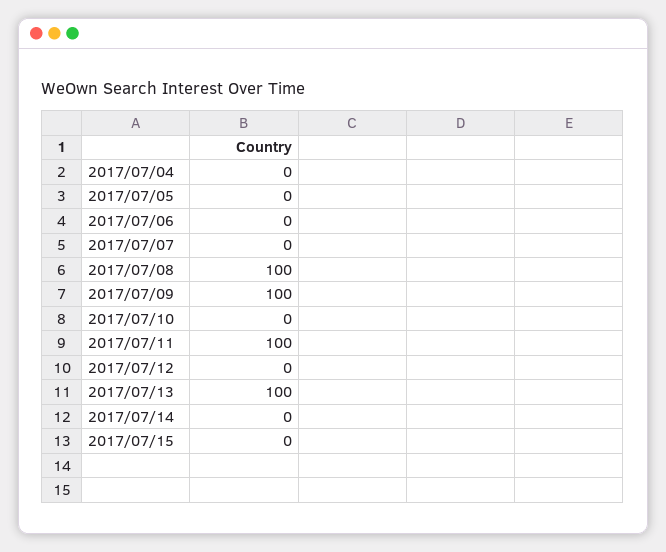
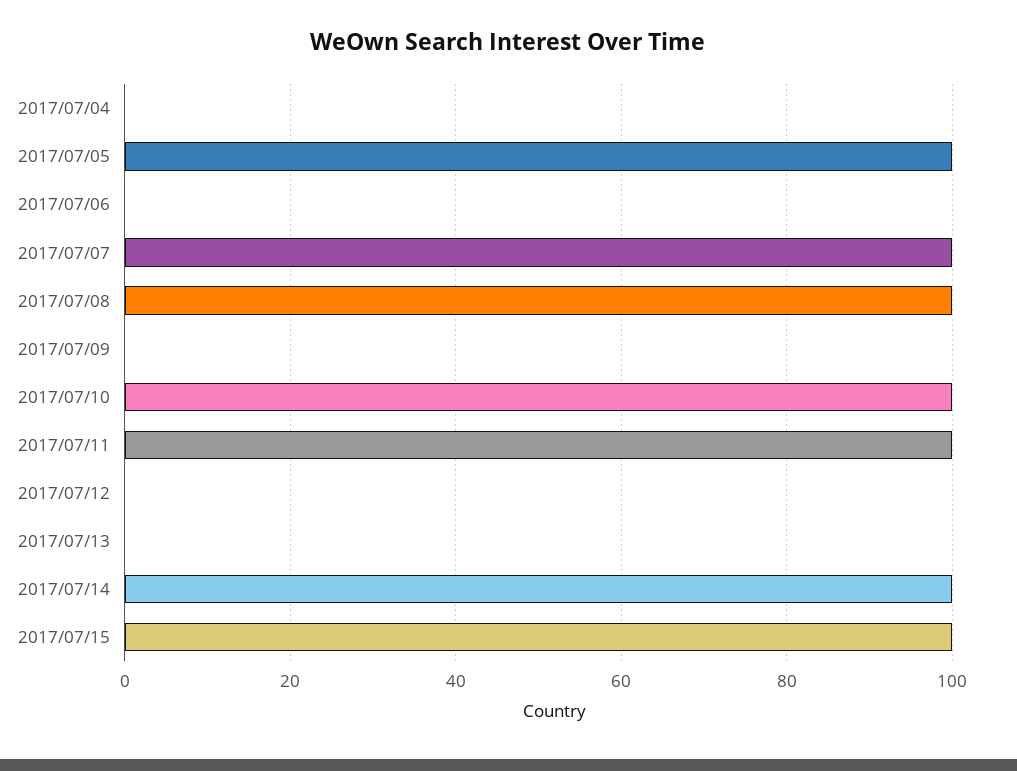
2017/07/05: 0 -> 100
2017/07/07: 0 -> 100
2017/07/09: 100 -> 0
2017/07/10: 0 -> 100
2017/07/13: 100 -> 0
2017/07/14: 0 -> 100
2017/07/15: 0 -> 100

